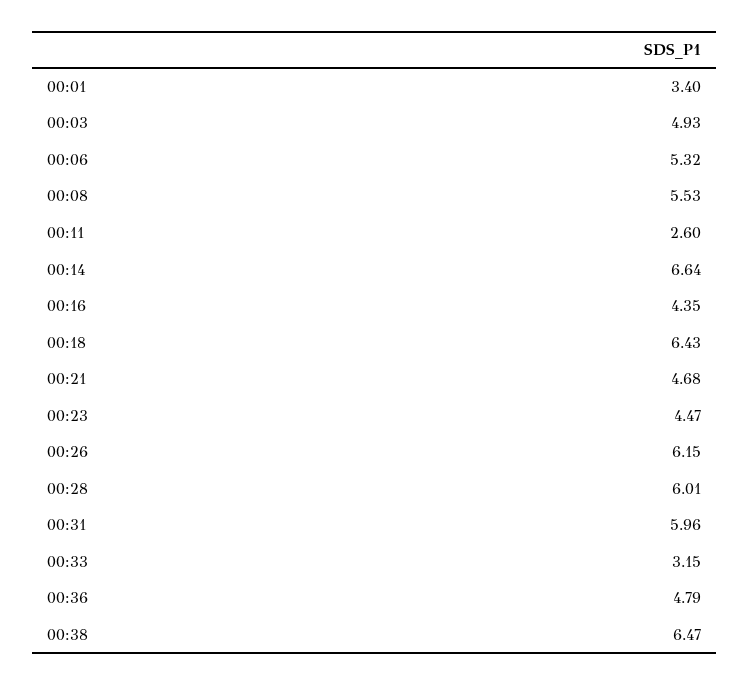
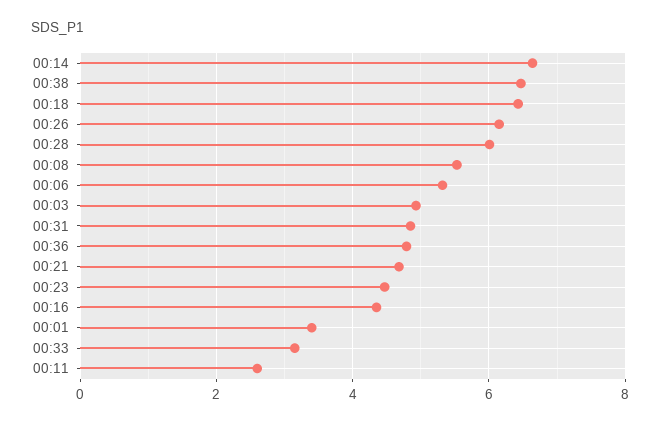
00:31: 5.96 -> 4.8

